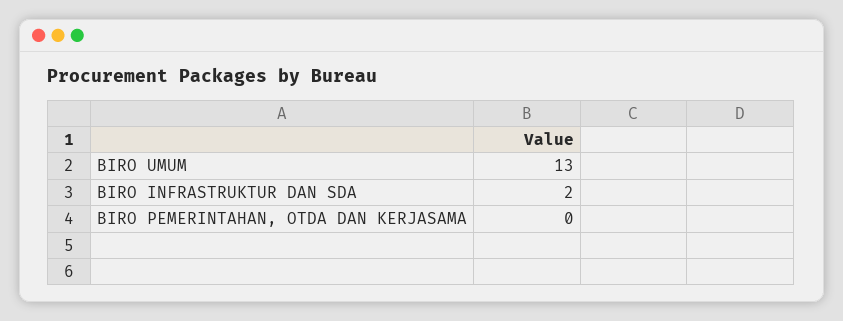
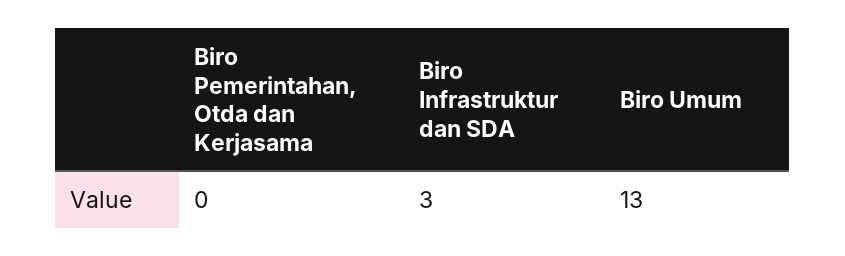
BIRO INFRASTRUKTUR DAN SDA: 2 -> 3

